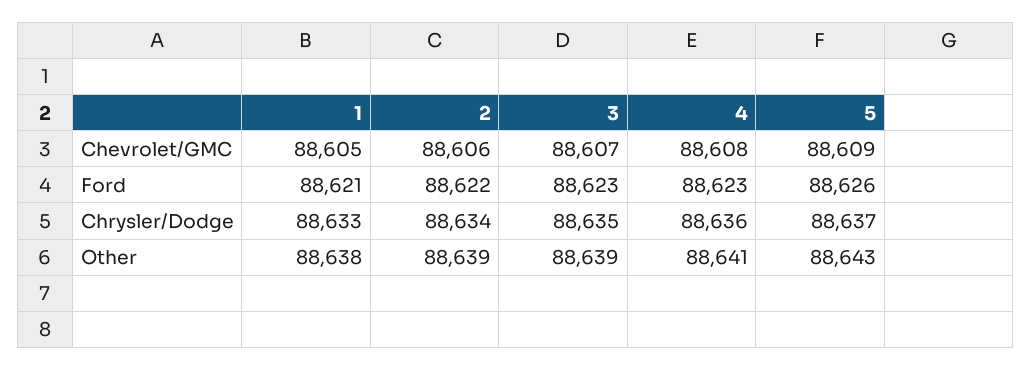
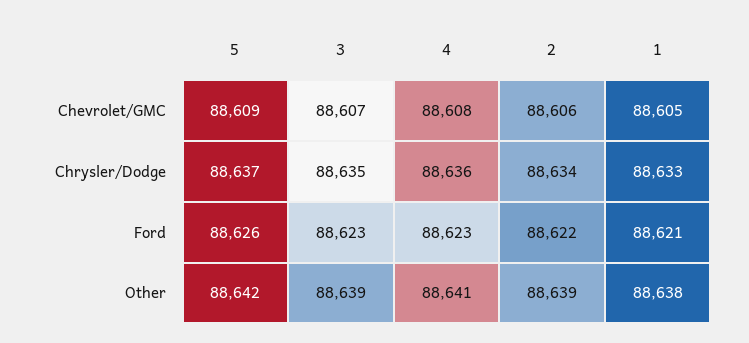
5, Other: 88643 -> 88642

